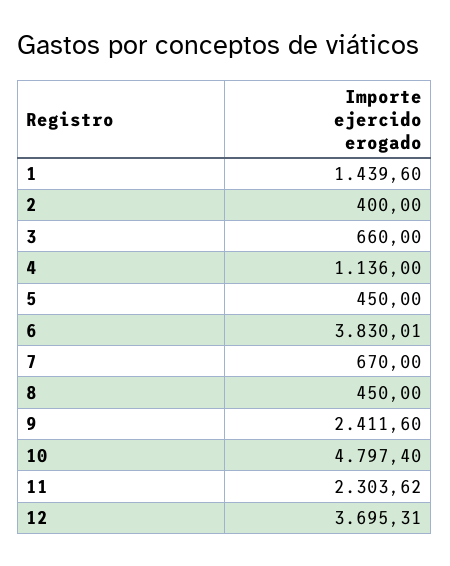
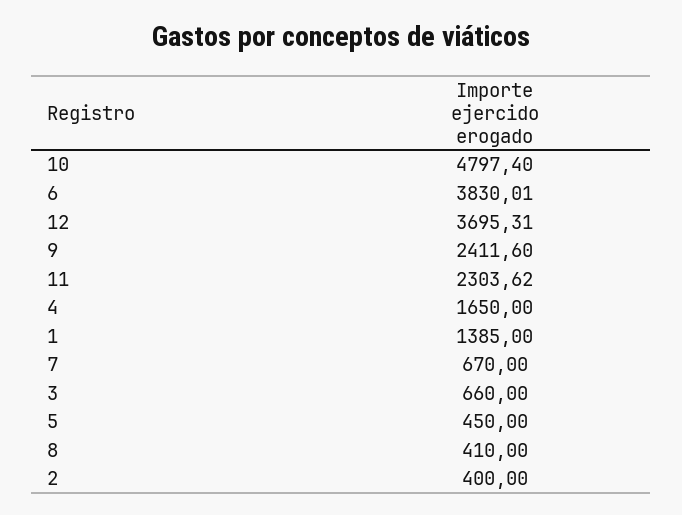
1: 1439.6 -> 1385
4: 1136 -> 1650
8: 450 -> 410

